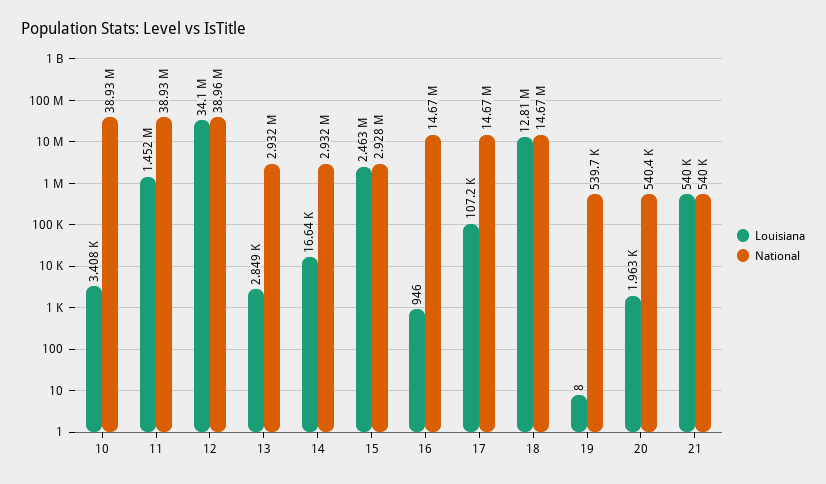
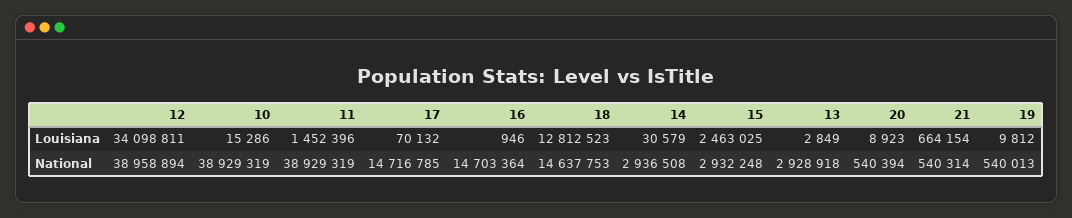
Louisiana, 10: 3408 -> 15286
National, 13: 2932000 -> 2928918
Louisiana, 14: 16640 -> 30579
National, 14: 2932000 -> 2936508
National, 15: 2928000 -> 2932248
National, 16: 14670000 -> 14703364
Louisiana, 17: 107200 -> 70132
National, 17: 14670000 -> 14716785
National, 18: 14670000 -> 14637753
Louisiana, 19: 8 -> 9812
National, 19: 539700 -> 540013
Louisiana, 20: 1963 -> 8923
Louisiana, 21: 540000 -> 664154
National, 21: 540000 -> 540314

